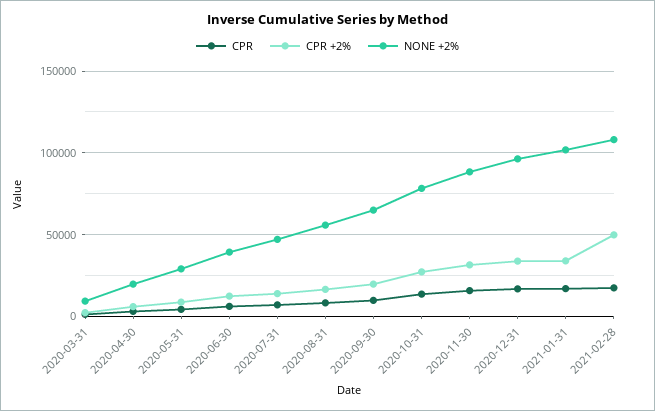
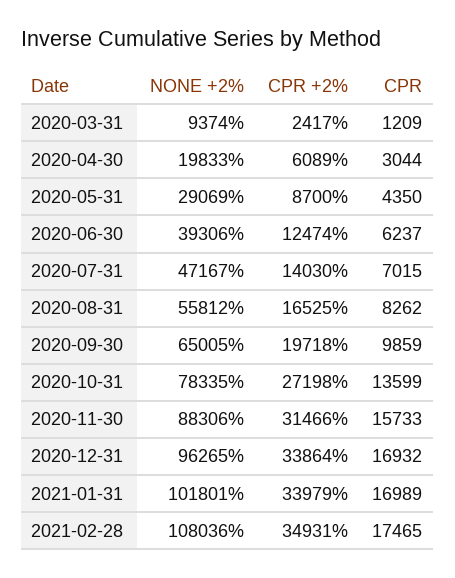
CPR +2%, 2021-02-28: 50000 -> 34931

